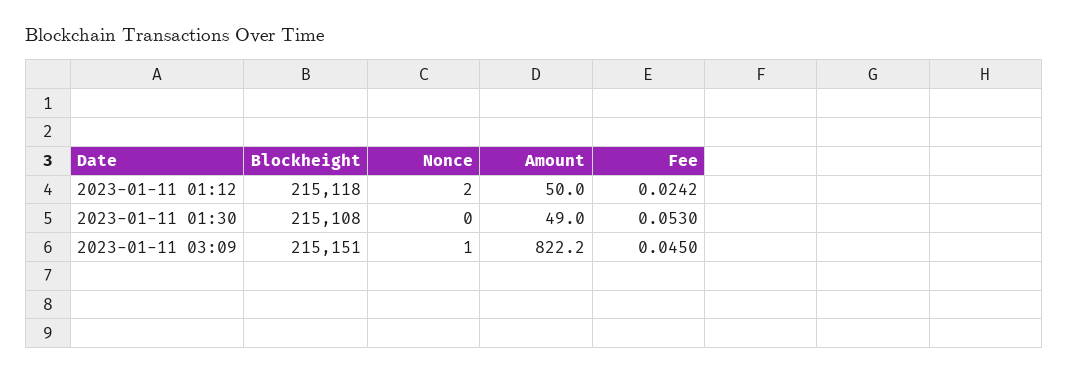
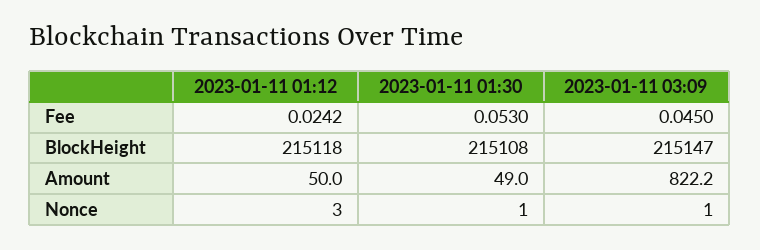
Nonce, 2023-01-11 01:12: 2 -> 3
Nonce, 2023-01-11 01:30: 0 -> 1
Blockheight, 2023-01-11 03:09: 215151 -> 215147

